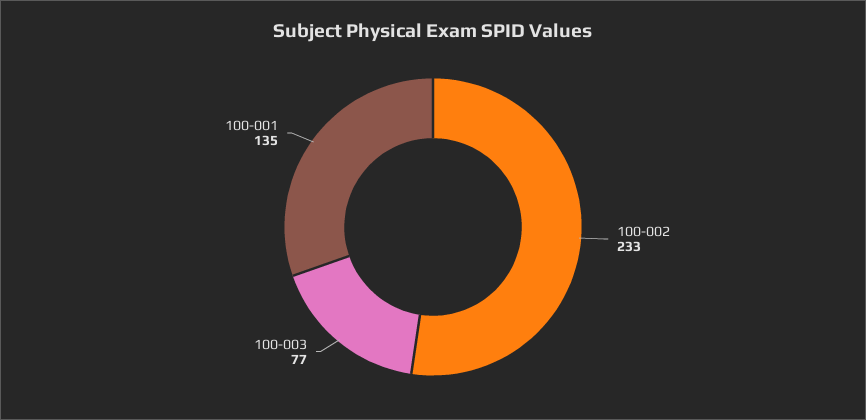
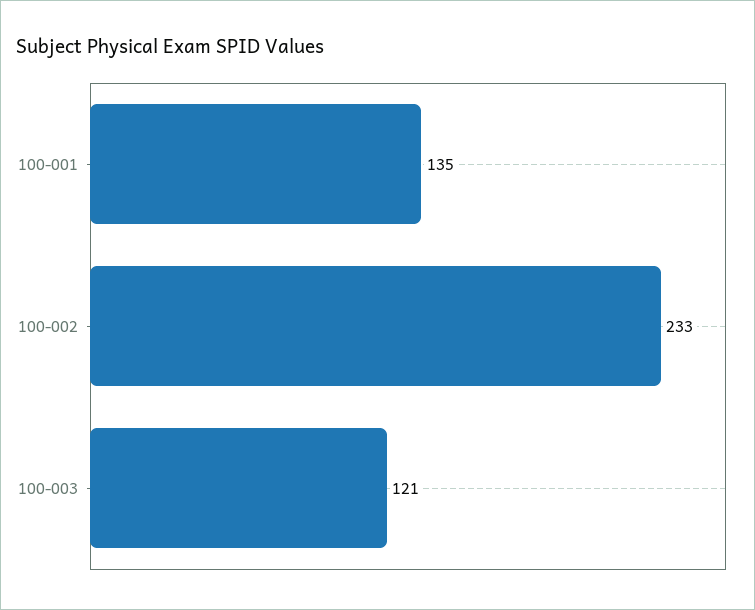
100-003: 77 -> 121

